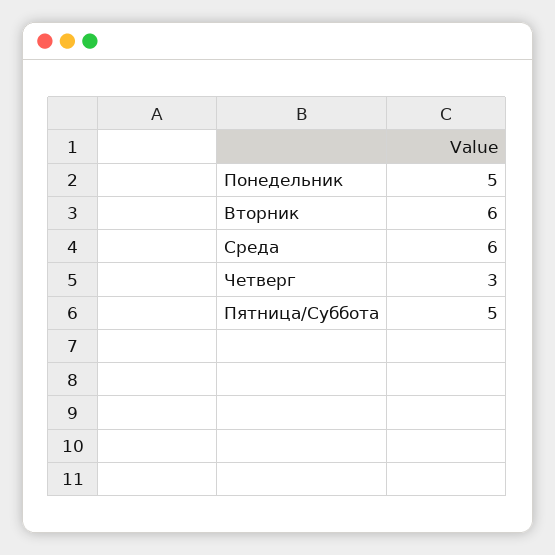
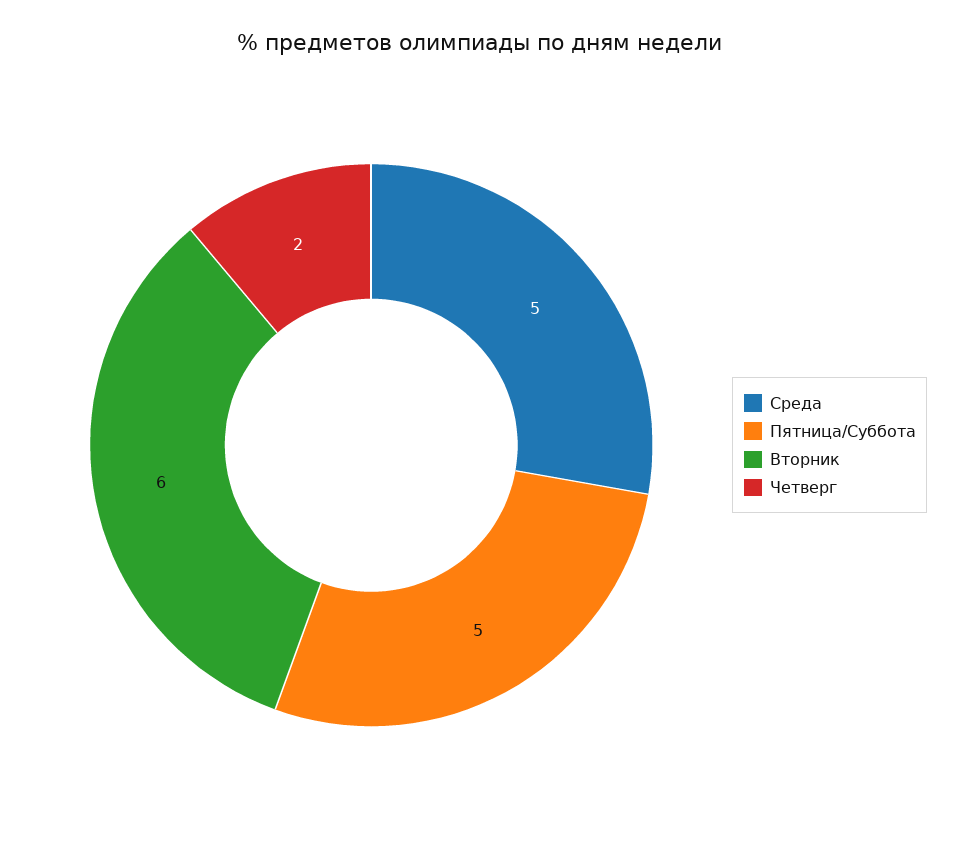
Понедельник: 5 -> none
Среда: 6 -> 5
Четверг: 3 -> 2

